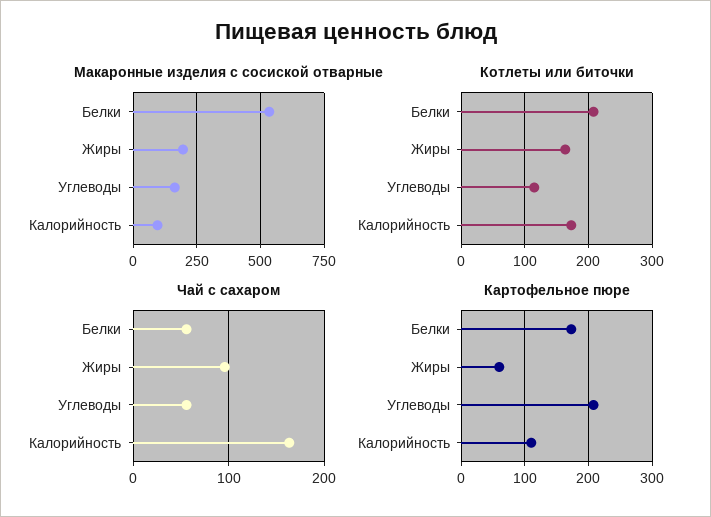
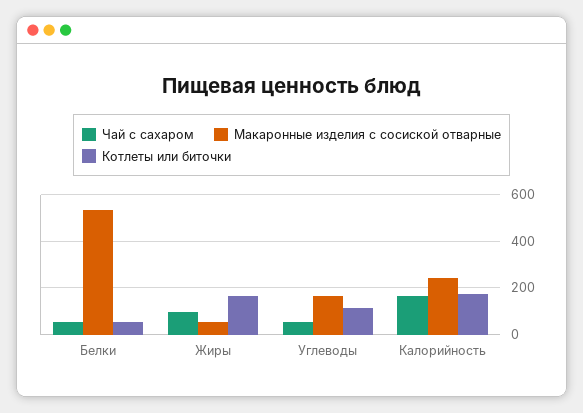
Макаронные изделия с сосиской отварные, Жиры: 200 -> 50
Макаронные изделия с сосиской отварные, Калорийность: 100 -> 250
Котлеты или биточки, Белки: 210 -> 50
Картофельное пюре, Белки: 170 -> none
Картофельное пюре, Жиры: 60 -> none
Картофельное пюре, Углеводы: 210 -> none
Картофельное пюре, Калорийность: 110 -> none

